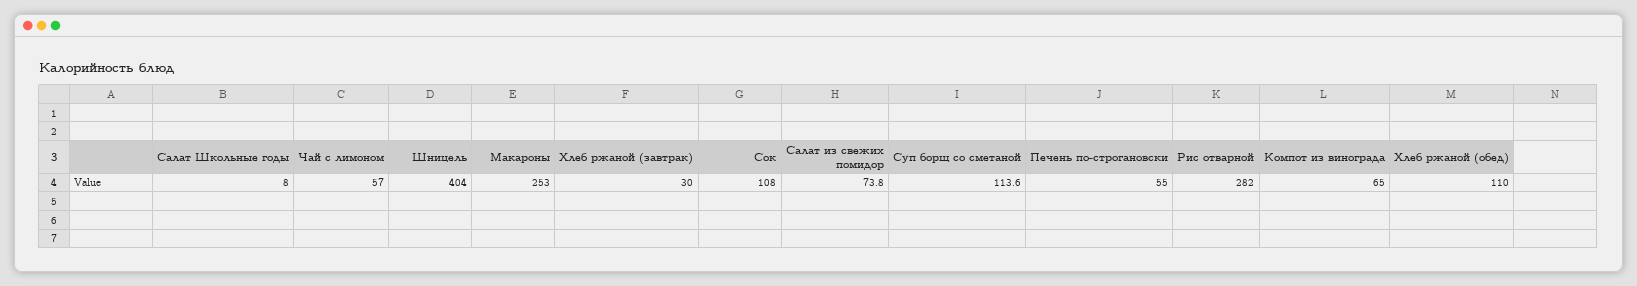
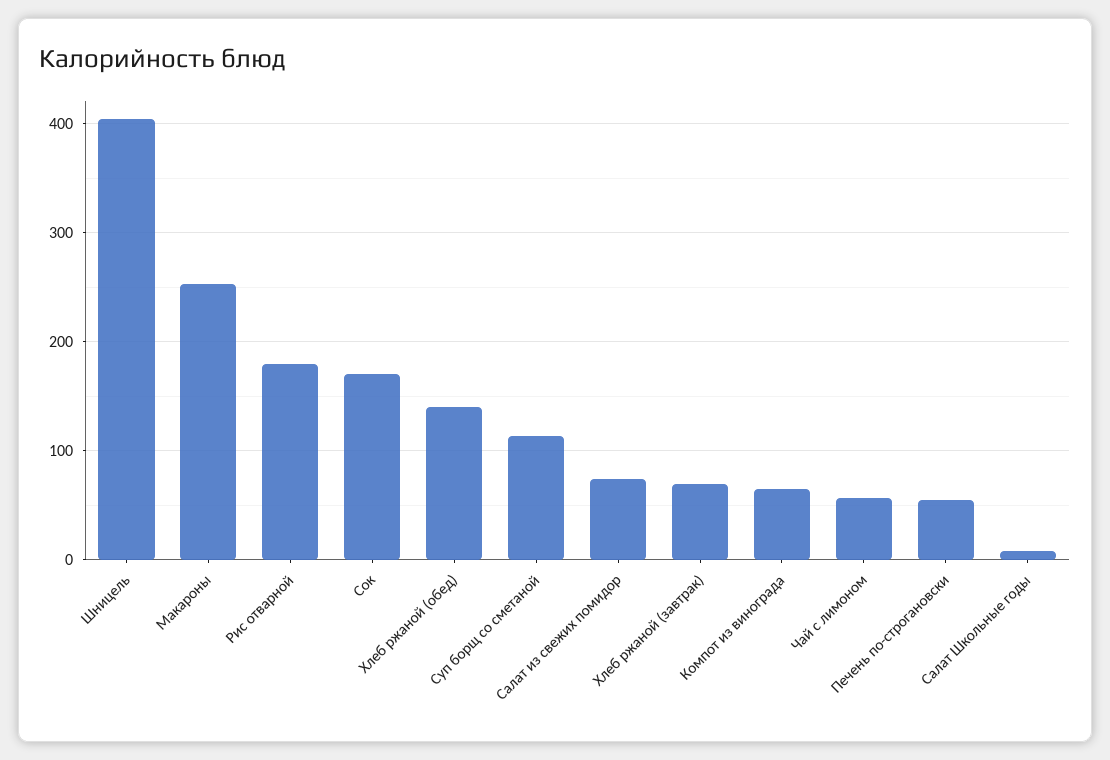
Хлеб ржаной (завтрак): 30 -> 70
Сок: 108 -> 170
Рис отварной: 282 -> 180
Хлеб ржаной (обед): 110 -> 140

